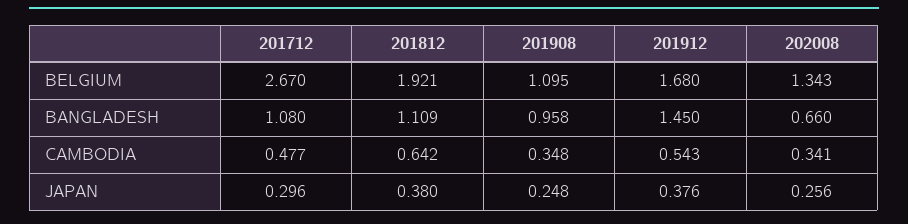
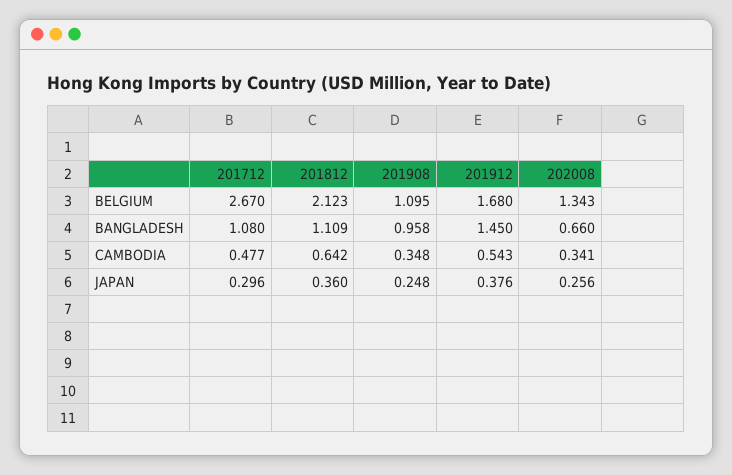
201812, BELGIUM: 1.921 -> 2.123
201812, JAPAN: 0.38 -> 0.36

